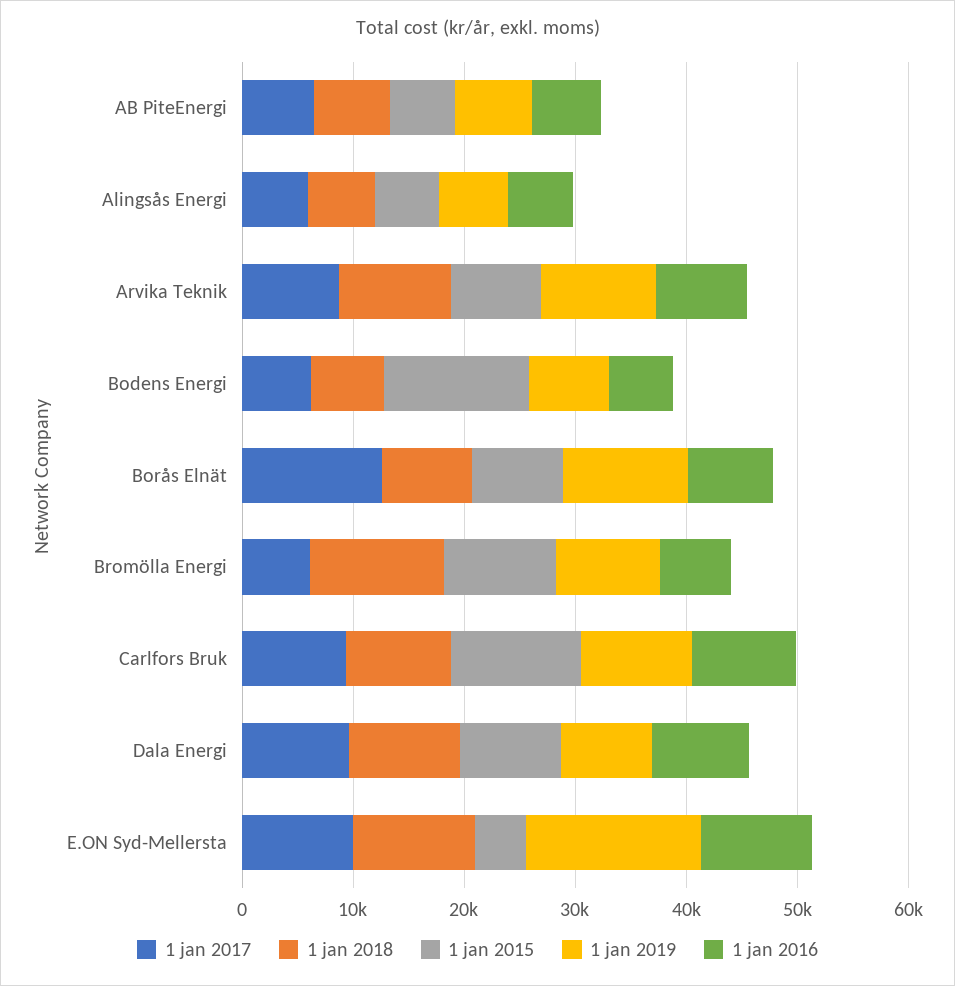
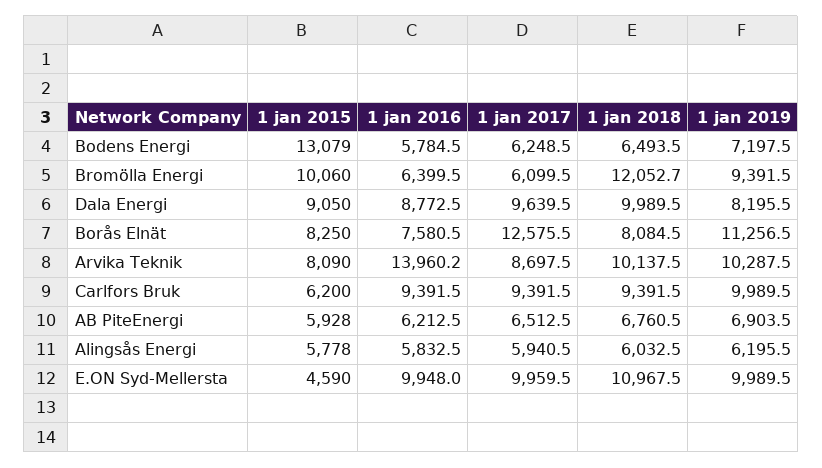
1 jan 2016, Arvika Teknik: 8000 -> 13960.2
1 jan 2015, Carlfors Bruk: 12000 -> 6200
1 jan 2019, E.ON Syd-Mellersta: 16000 -> 9989.5

